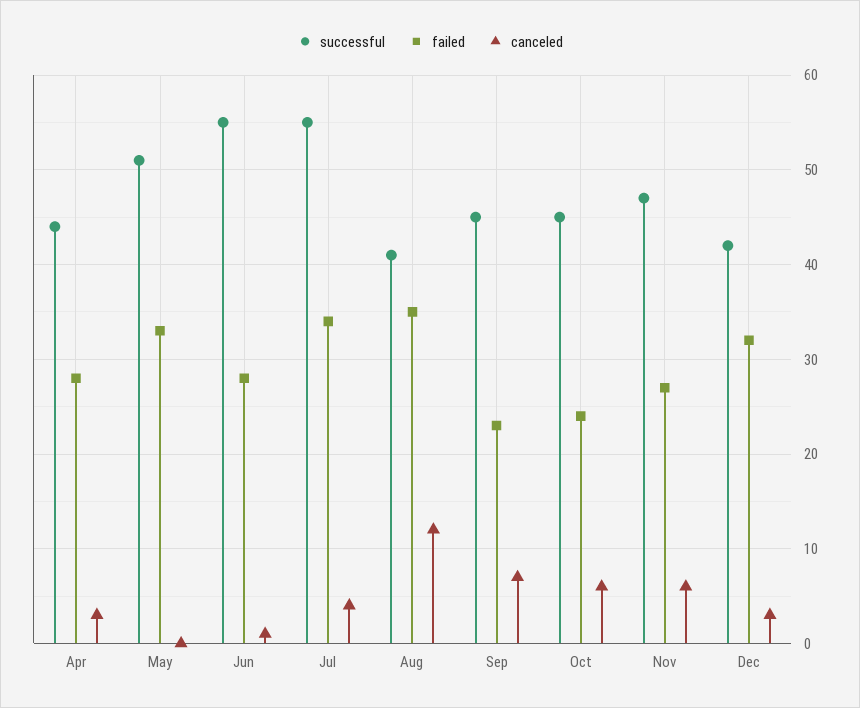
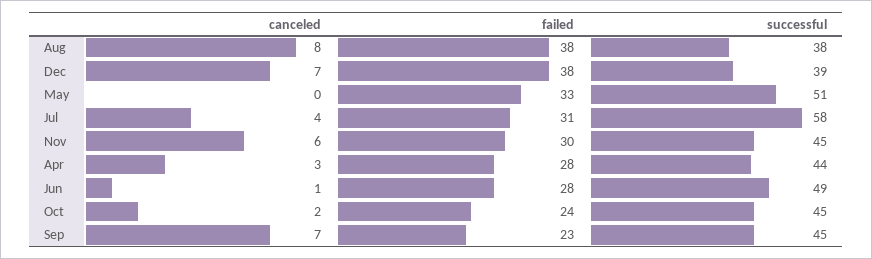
successful, Jun: 55 -> 49
successful, Jul: 55 -> 58
failed, Jul: 34 -> 31
successful, Aug: 41 -> 38
failed, Aug: 35 -> 38
canceled, Aug: 12 -> 8
canceled, Oct: 6 -> 2
successful, Nov: 47 -> 45
failed, Nov: 27 -> 30
successful, Dec: 42 -> 39
failed, Dec: 32 -> 38
canceled, Dec: 3 -> 7

